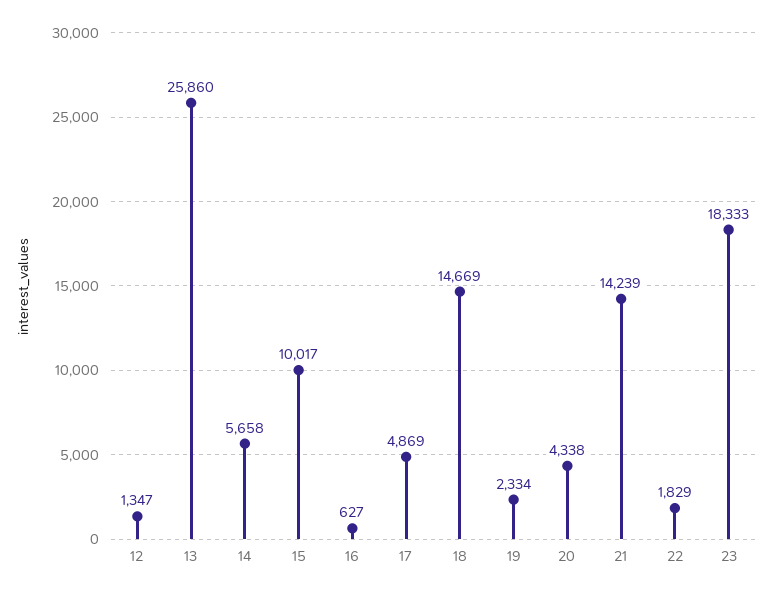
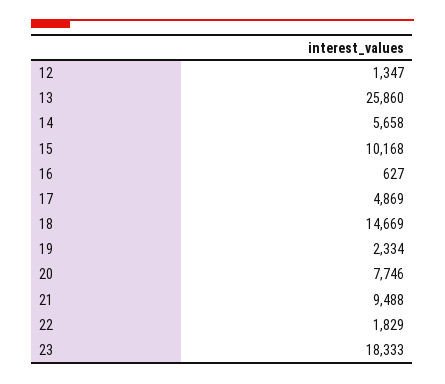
15: 10017 -> 10168
20: 4338 -> 7746
21: 14239 -> 9488

